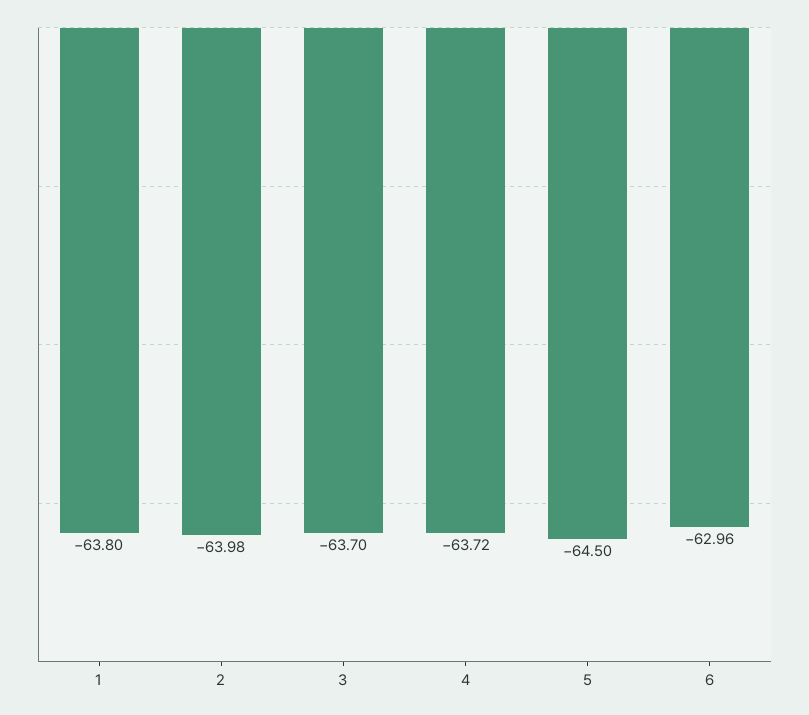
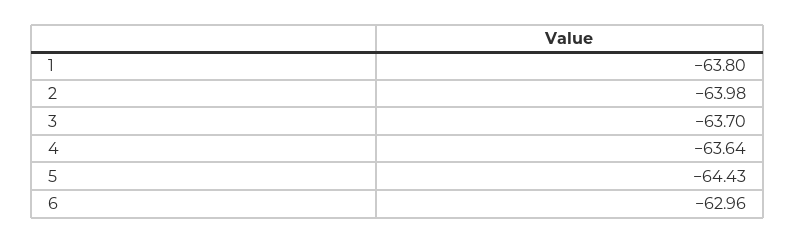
4: -63.72 -> -63.64
5: -64.5 -> -64.43

